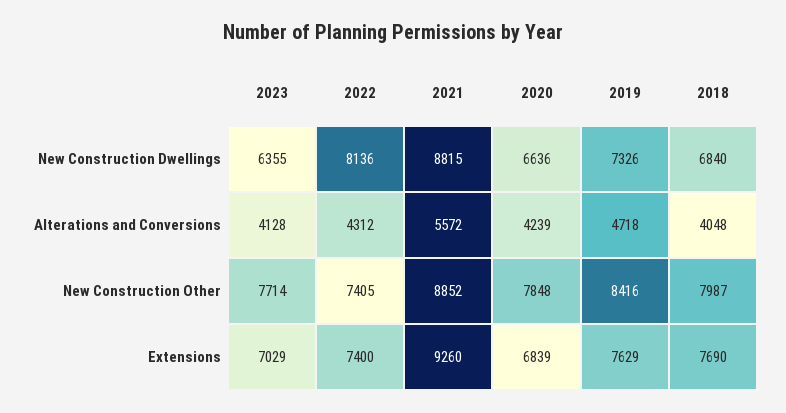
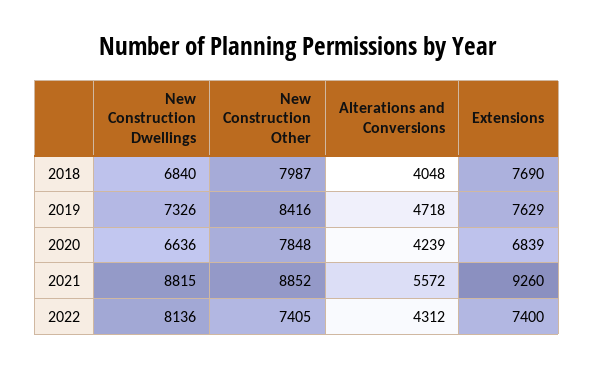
2023, New Construction Dwellings: 6355 -> none
2023, Alterations and Conversions: 4128 -> none
2023, New Construction Other: 7714 -> none
2023, Extensions: 7029 -> none

